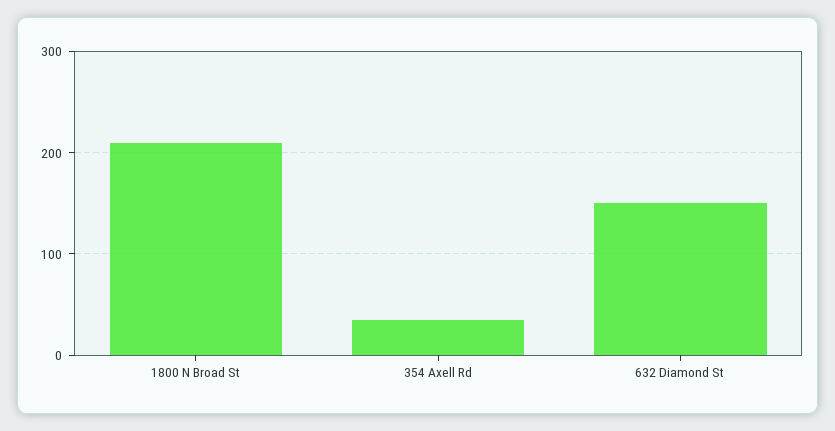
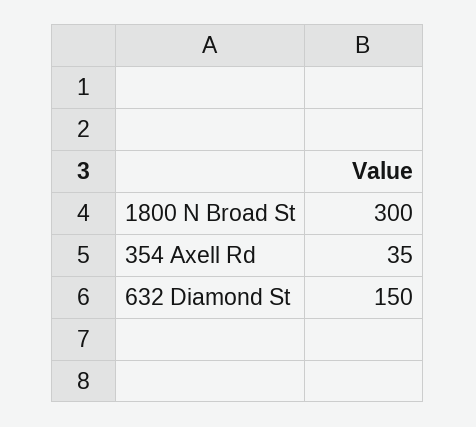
1800 N Broad St: 210 -> 300

